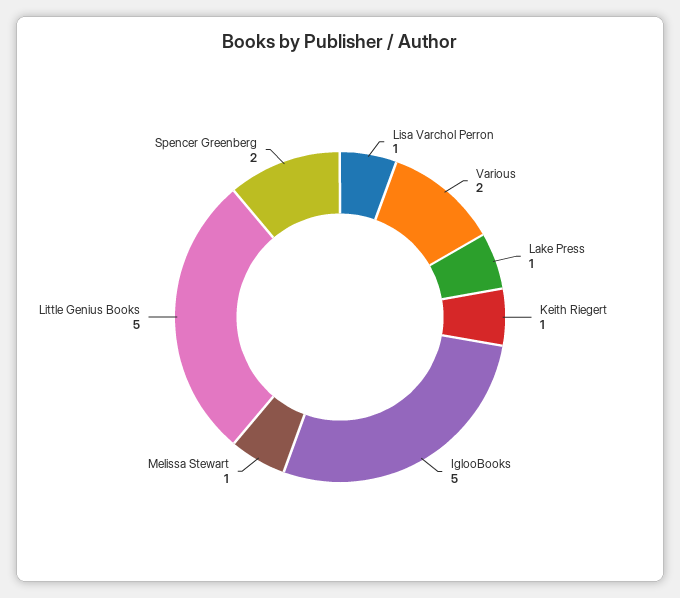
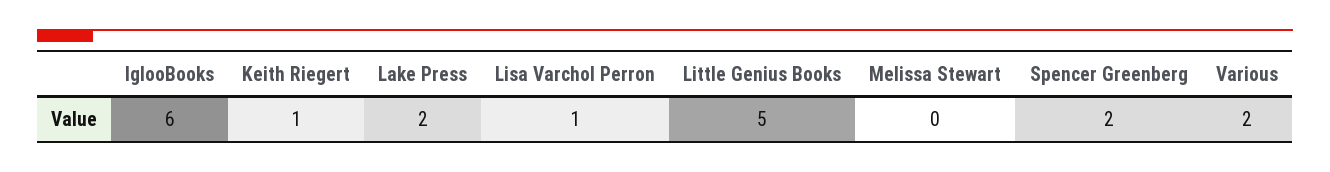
Lake Press: 1 -> 2
IglooBooks: 5 -> 6
Melissa Stewart: 1 -> 0

